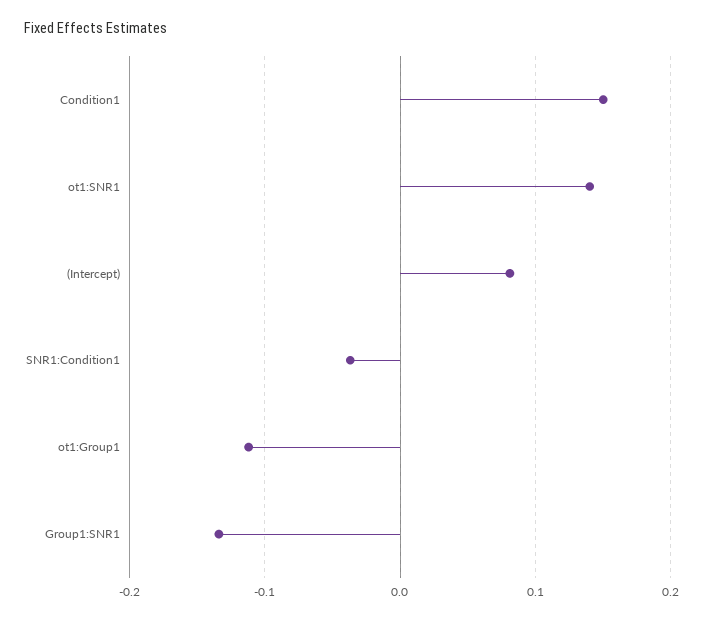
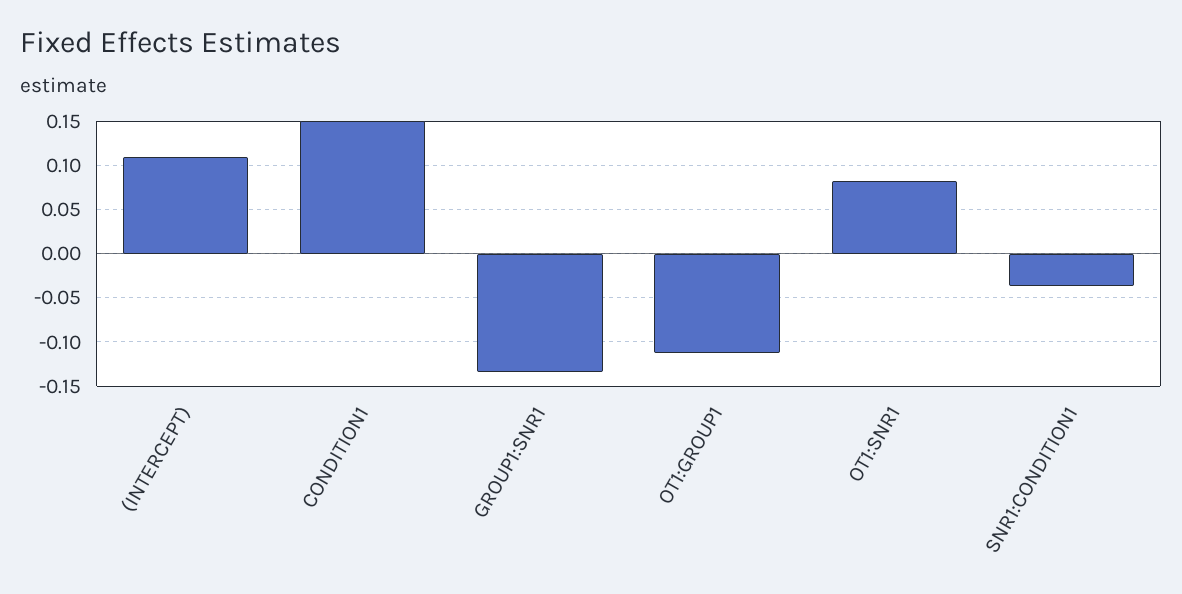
ot1:SNR1: 0.14 -> 0.08
(Intercept): 0.08 -> 0.11

